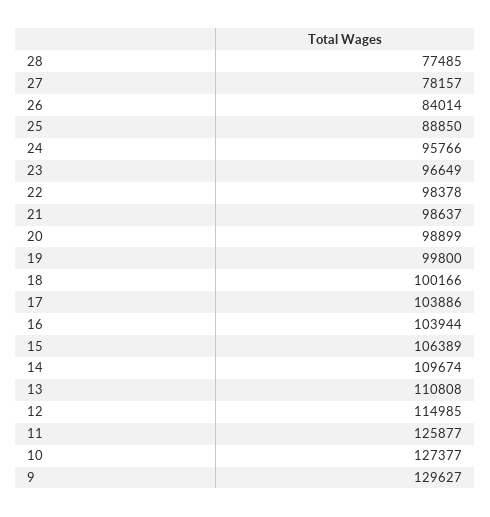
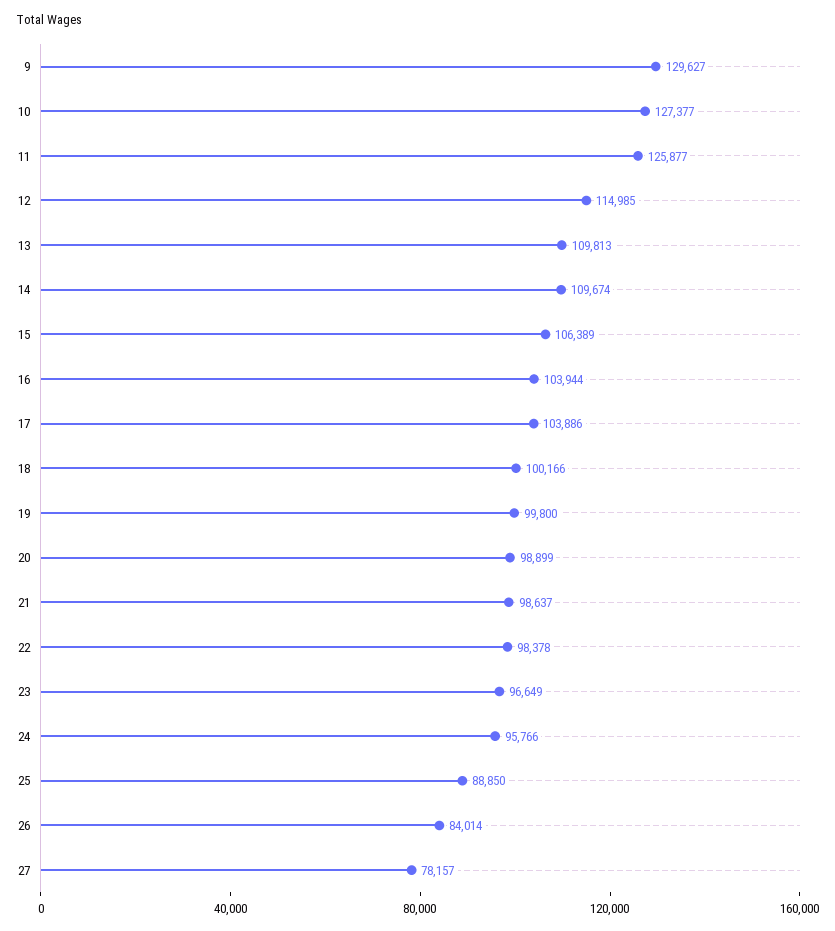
28: 77485 -> none
13: 110808 -> 109813

